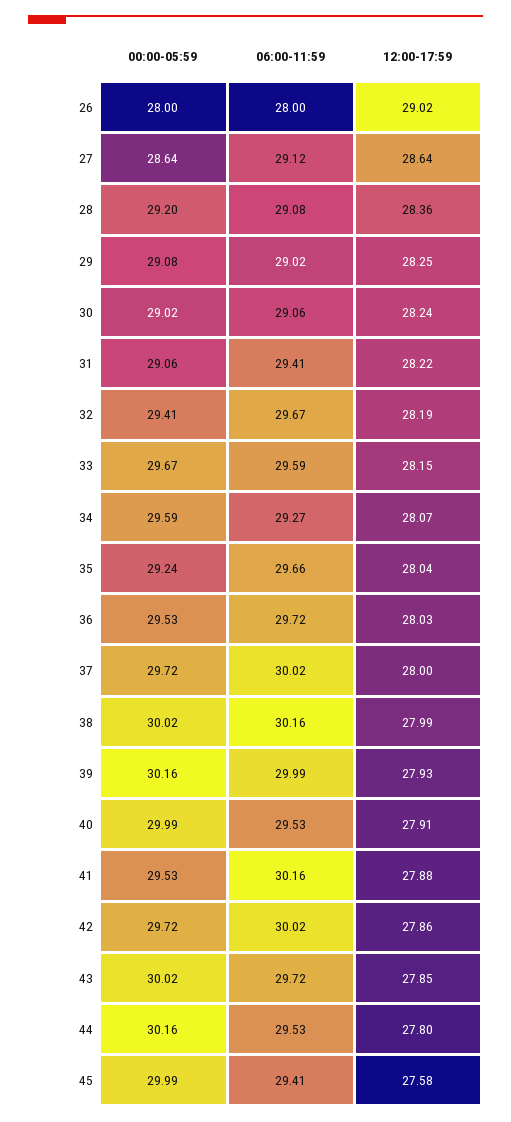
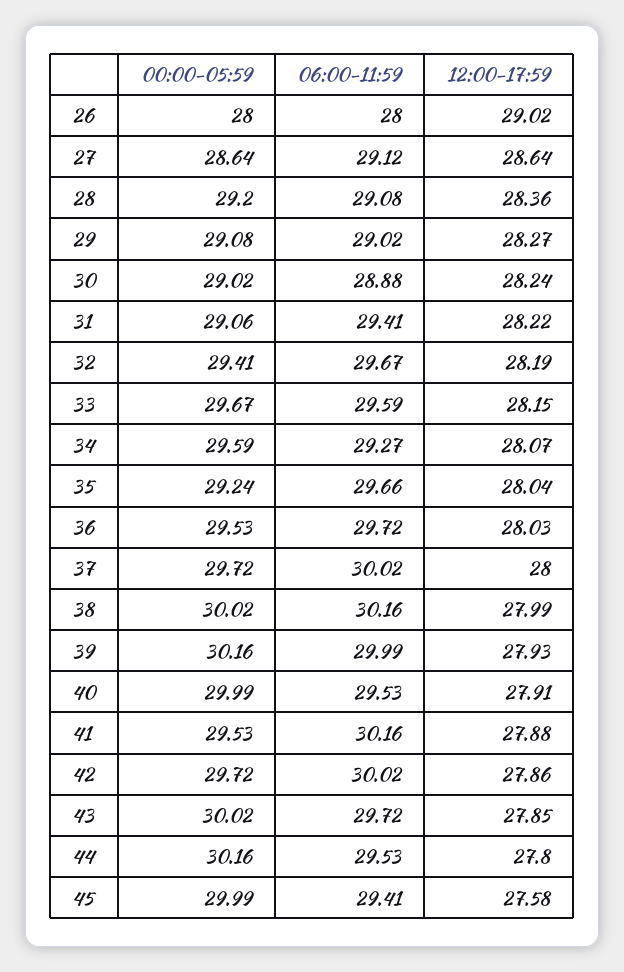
12:00-17:59, 29: 28.25 -> 28.27
06:00-11:59, 30: 29.06 -> 28.88

